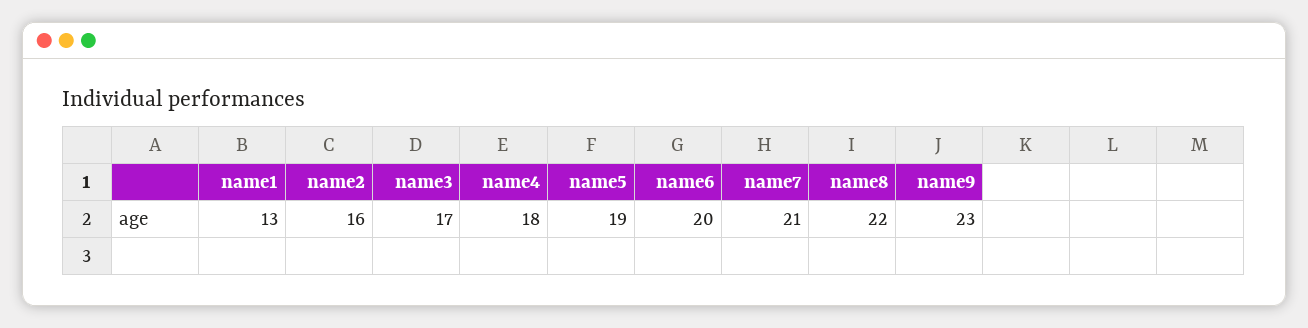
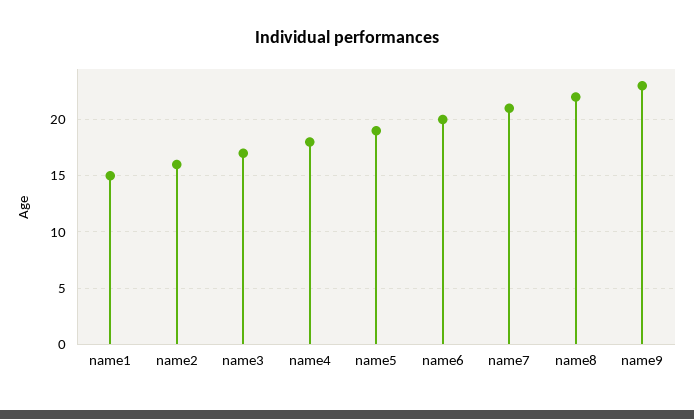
name1: 13 -> 15

